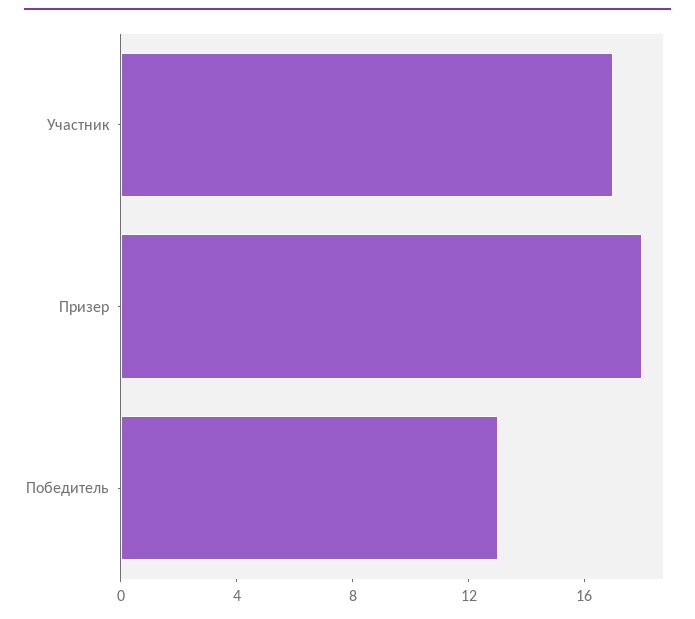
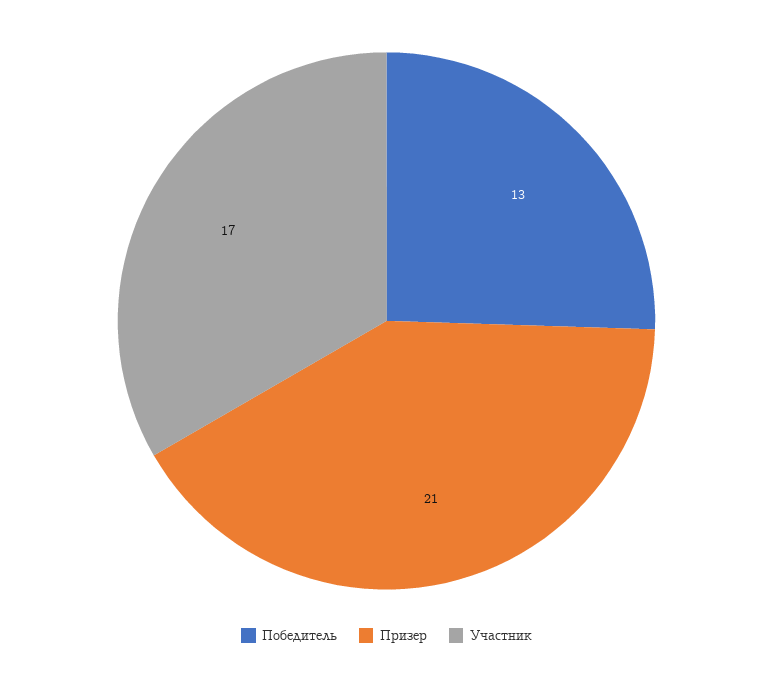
Призер: 18 -> 21

